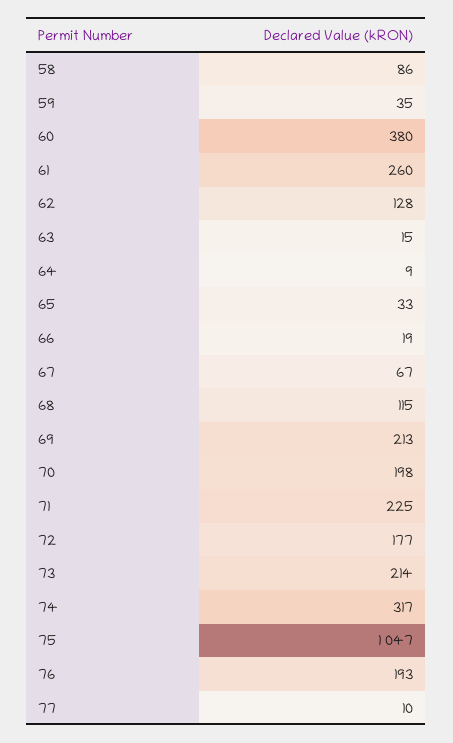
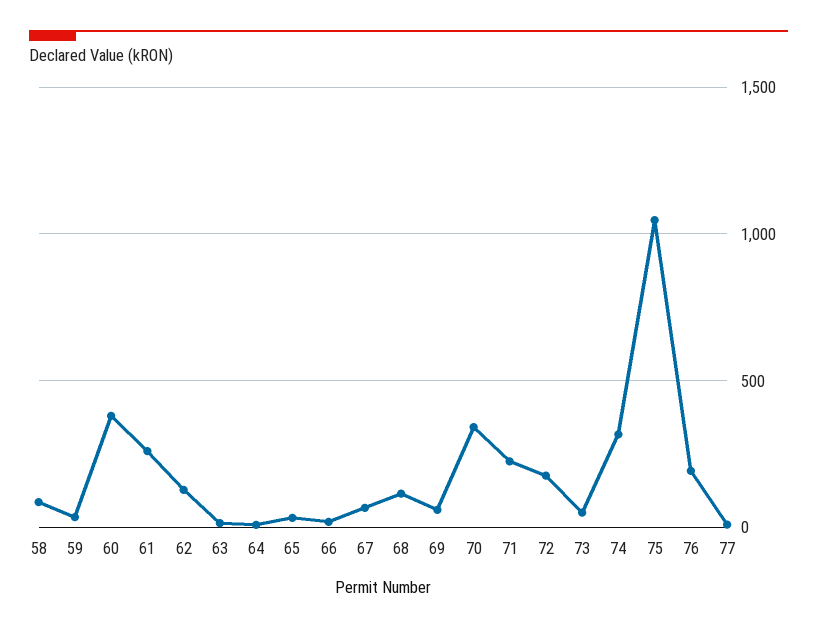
69: 213 -> 50
70: 198 -> 350
73: 214 -> 50

